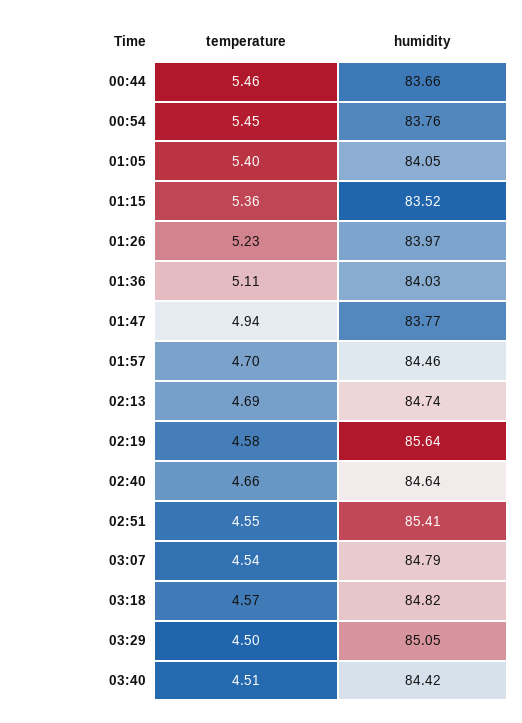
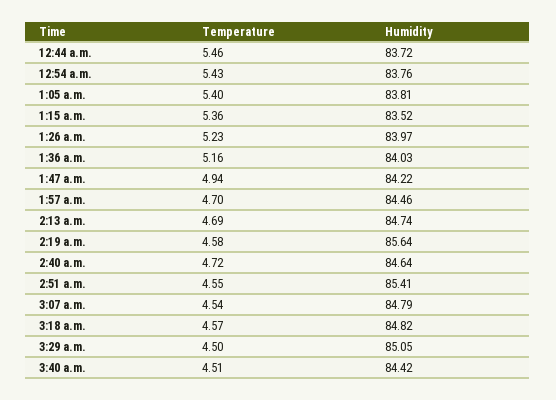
humidity, 00:44: 83.66 -> 83.72
temperature, 00:54: 5.45 -> 5.43
humidity, 01:05: 84.05 -> 83.81
temperature, 01:36: 5.11 -> 5.16
humidity, 01:47: 83.77 -> 84.22
temperature, 02:40: 4.66 -> 4.72

